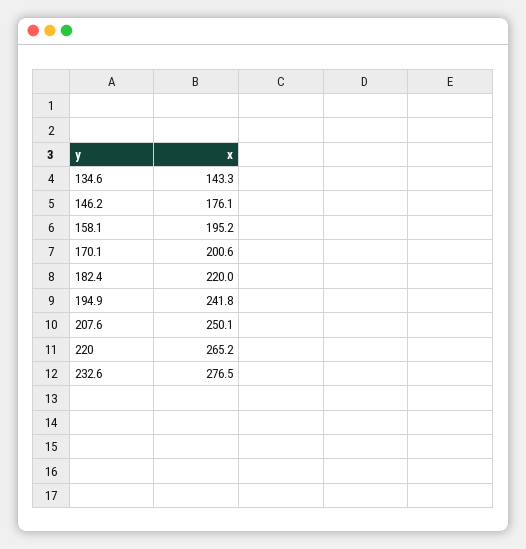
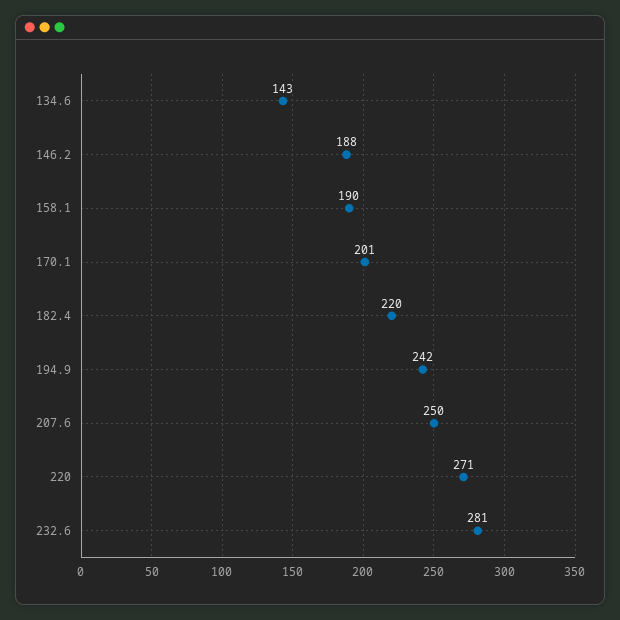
146.2: 176.1 -> 188
158.1: 195.2 -> 190
220: 265.2 -> 271
232.6: 276.5 -> 281

